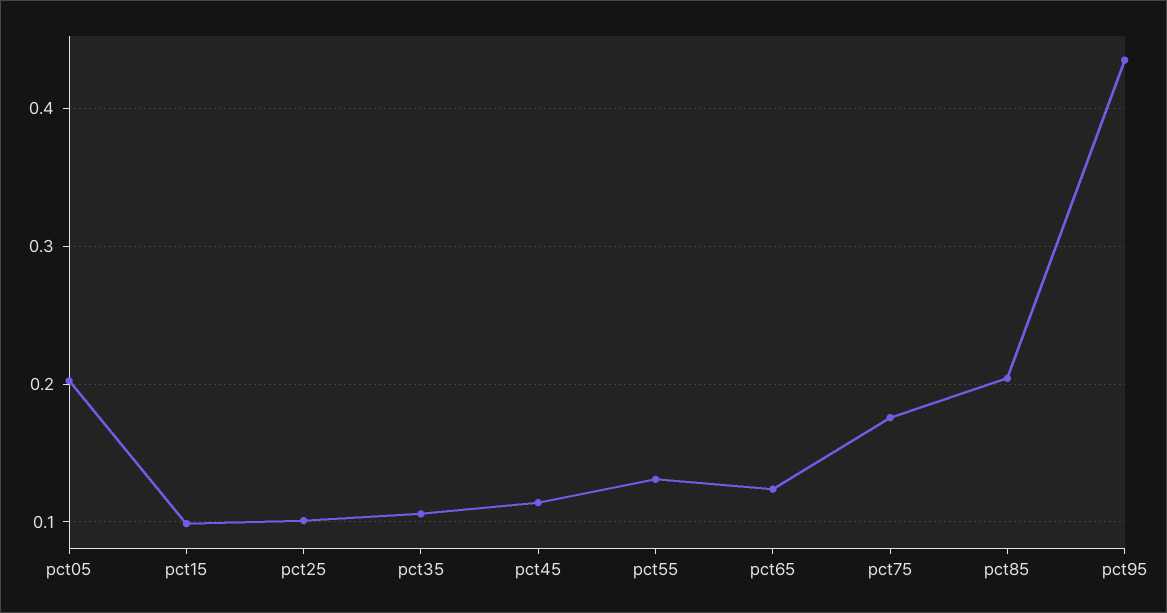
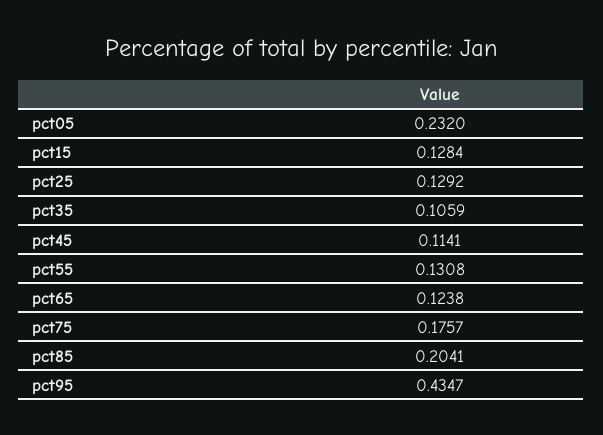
pct05: 0.2 -> 0.232
pct15: 0.1 -> 0.1284
pct25: 0.1 -> 0.1292

